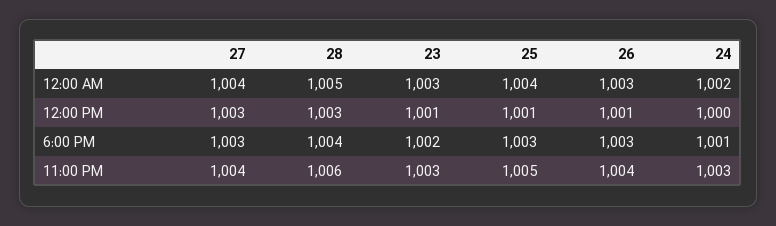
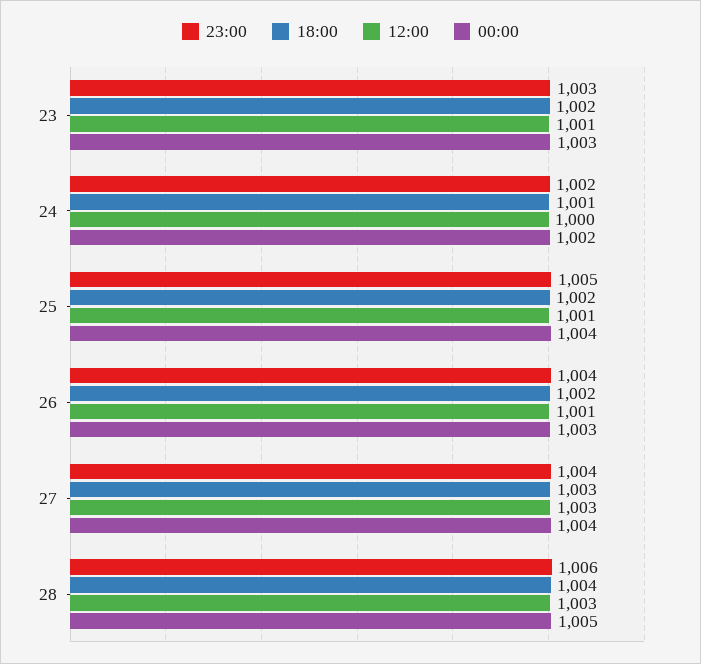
6:00 PM, 25: 1003 -> 1002
6:00 PM, 26: 1003 -> 1002
11:00 PM, 24: 1003 -> 1002

